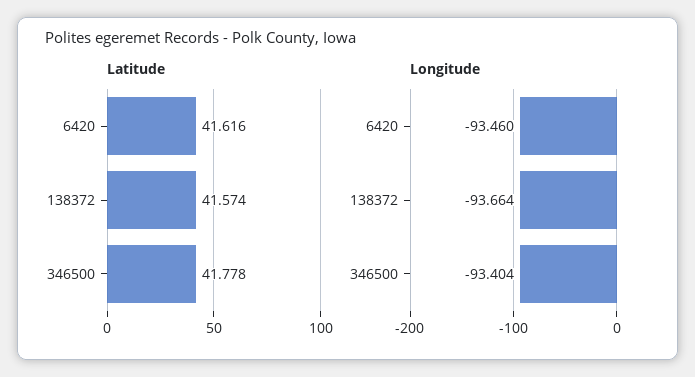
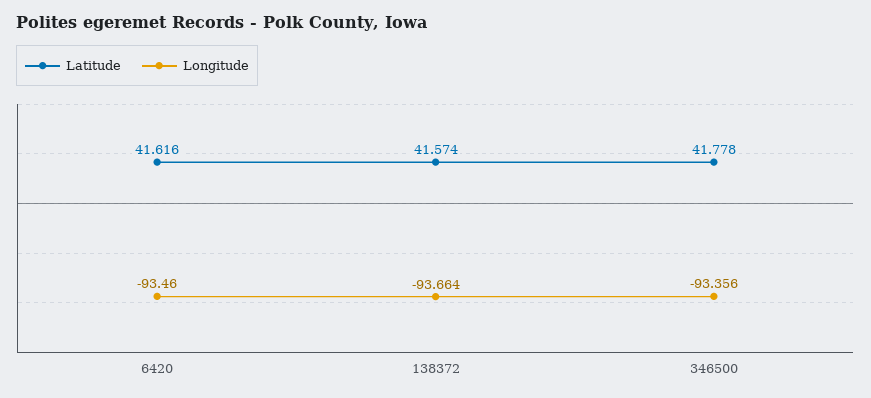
Longitude, 346500: -93.404 -> -93.356

